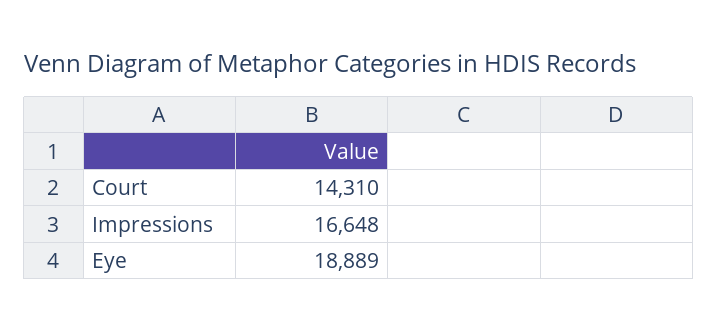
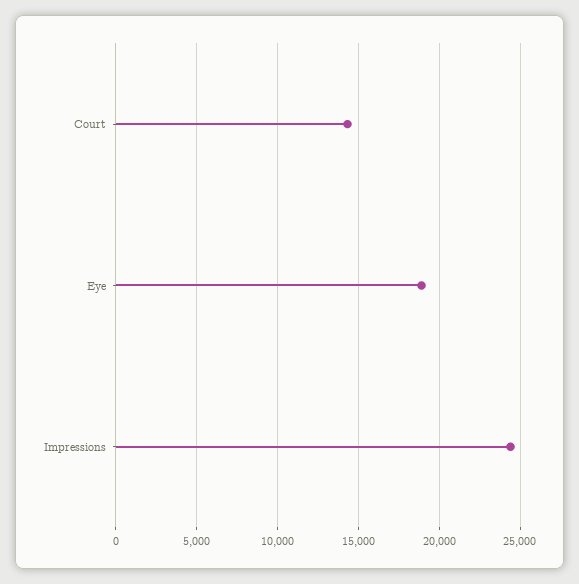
Impressions: 16648 -> 24500

